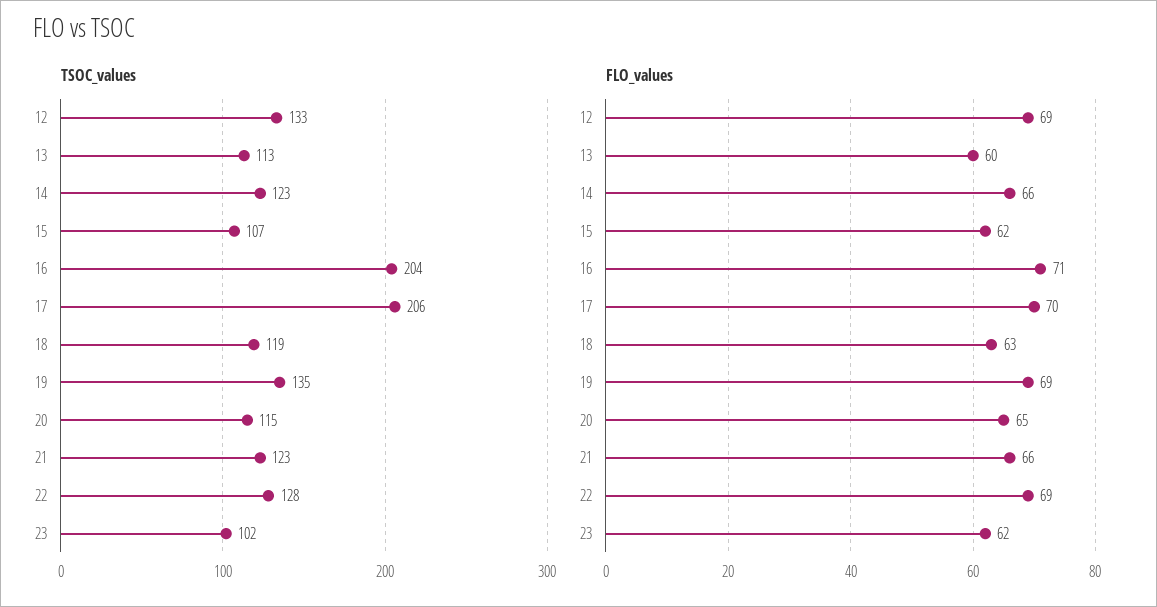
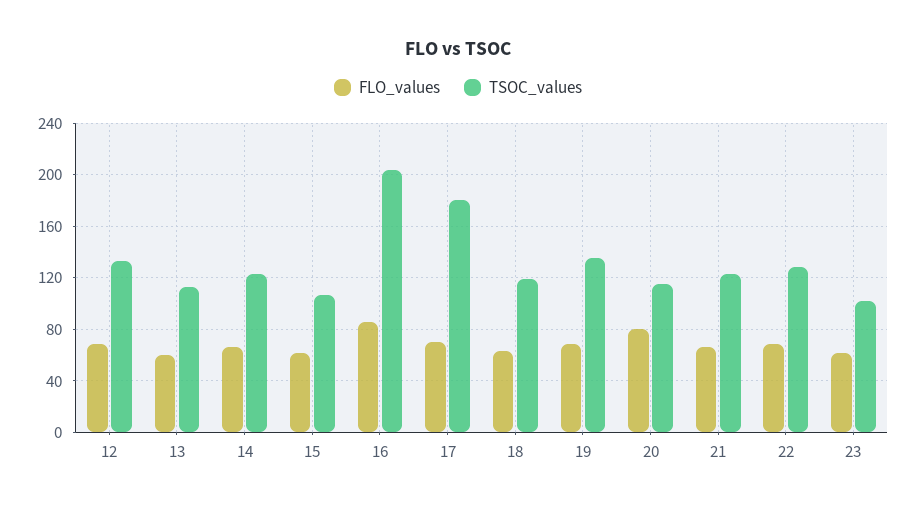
TSOC_values, 17: 206 -> 180
FLO_values, 16: 71 -> 85
FLO_values, 20: 65 -> 80

